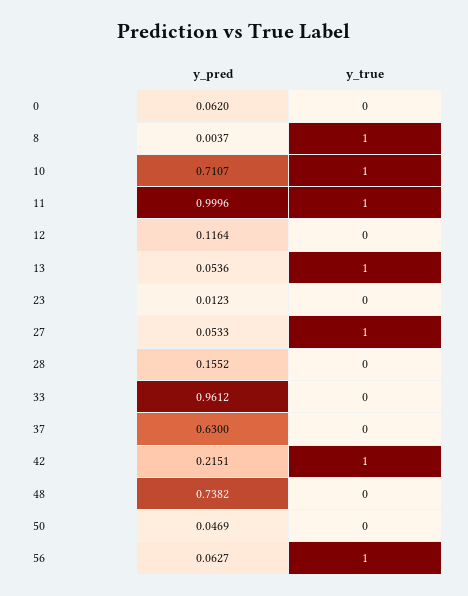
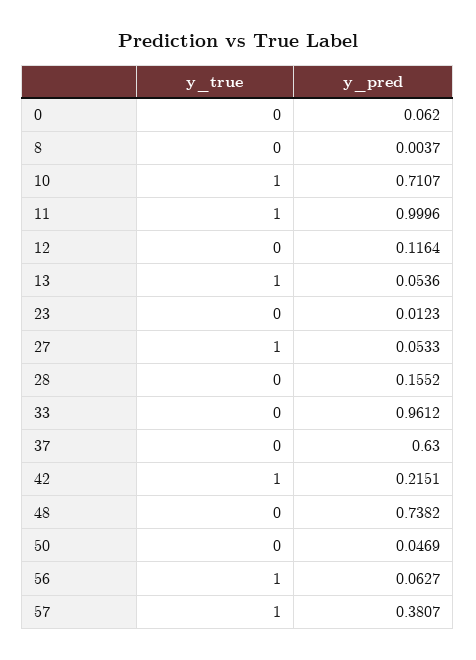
y_true, 8: 1 -> 0
y_true, 57: none -> 1
y_pred, 57: none -> 0.3807

